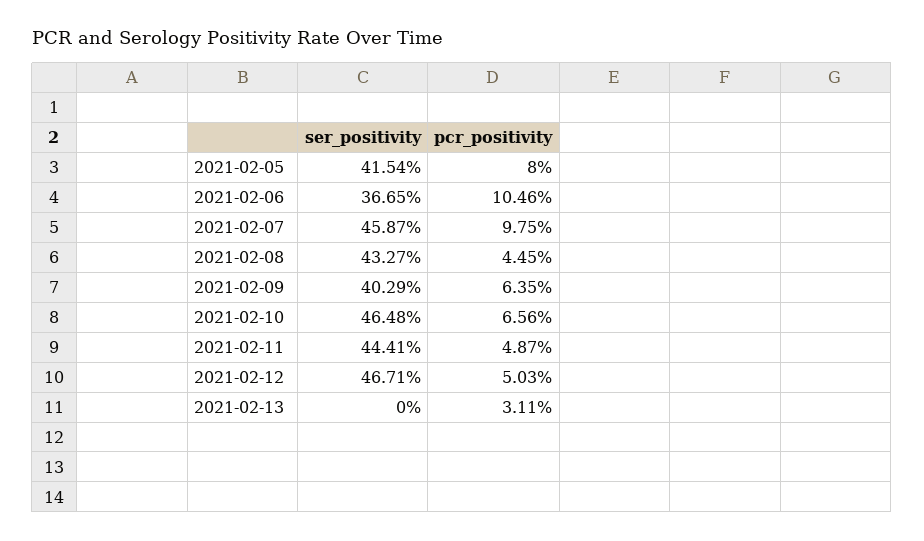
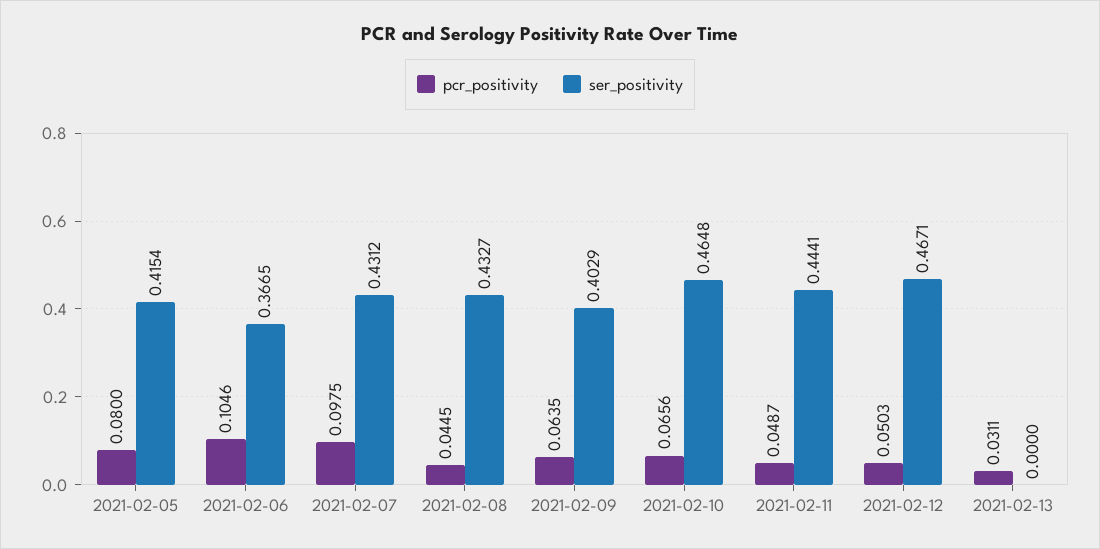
ser_positivity, 2021-02-07: 0.4587 -> 0.4312

